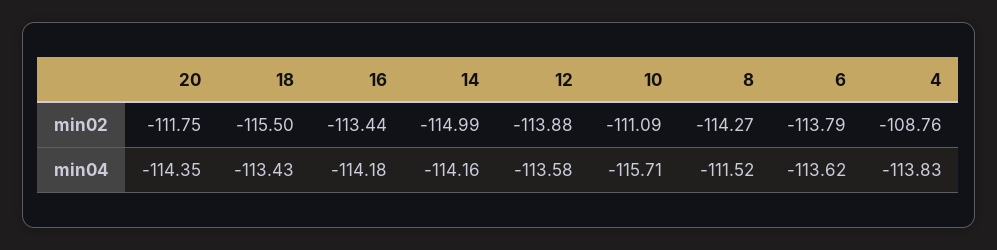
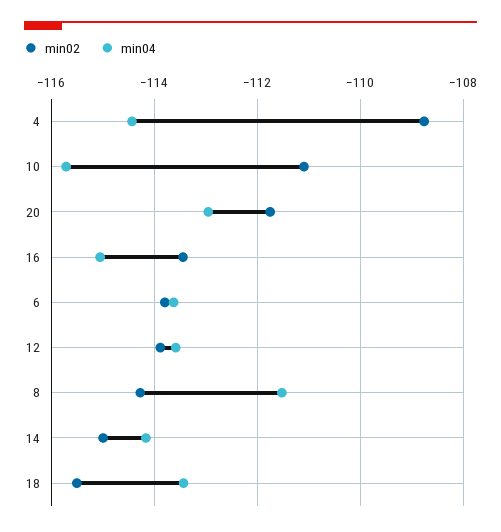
min04, 20: -114.35 -> -113
min04, 16: -114.18 -> -115
min04, 4: -113.83 -> -114.4

